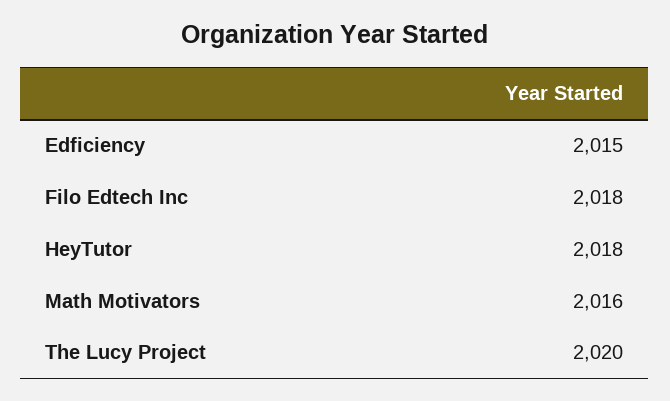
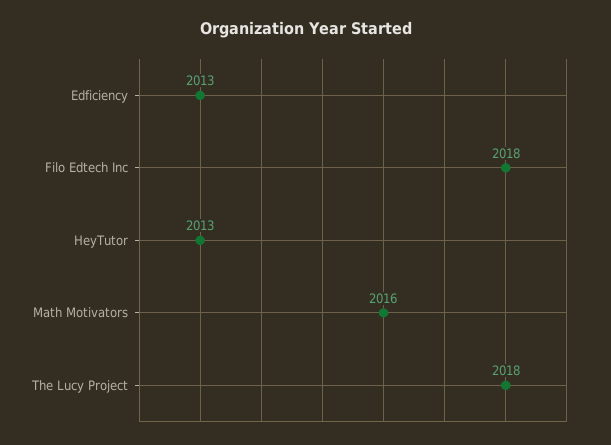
Edficiency: 2015 -> 2013
HeyTutor: 2018 -> 2013
The Lucy Project: 2020 -> 2018

